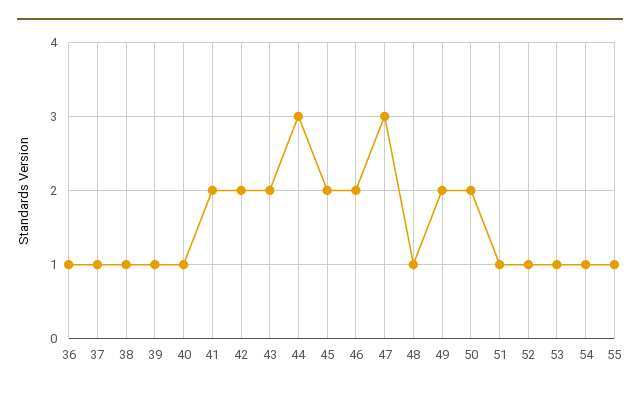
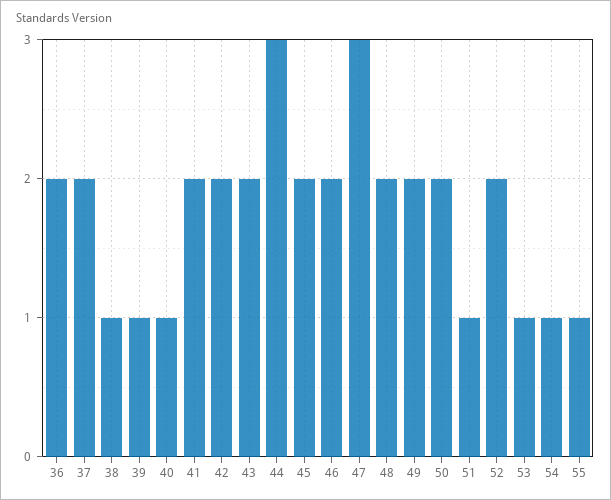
36: 1 -> 2
37: 1 -> 2
48: 1 -> 2
52: 1 -> 2

